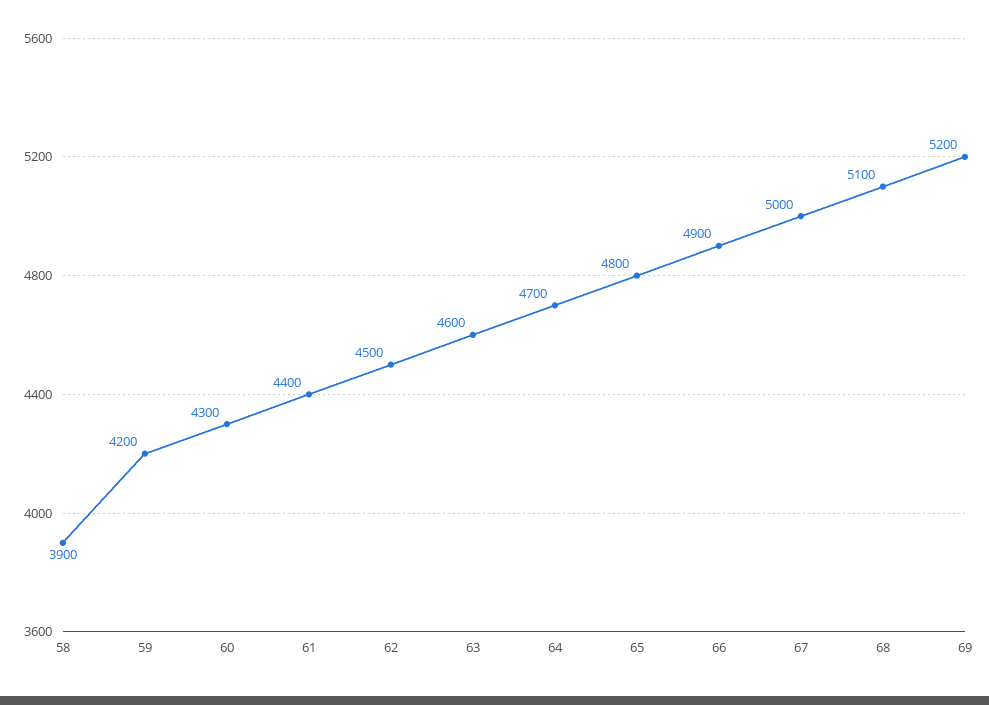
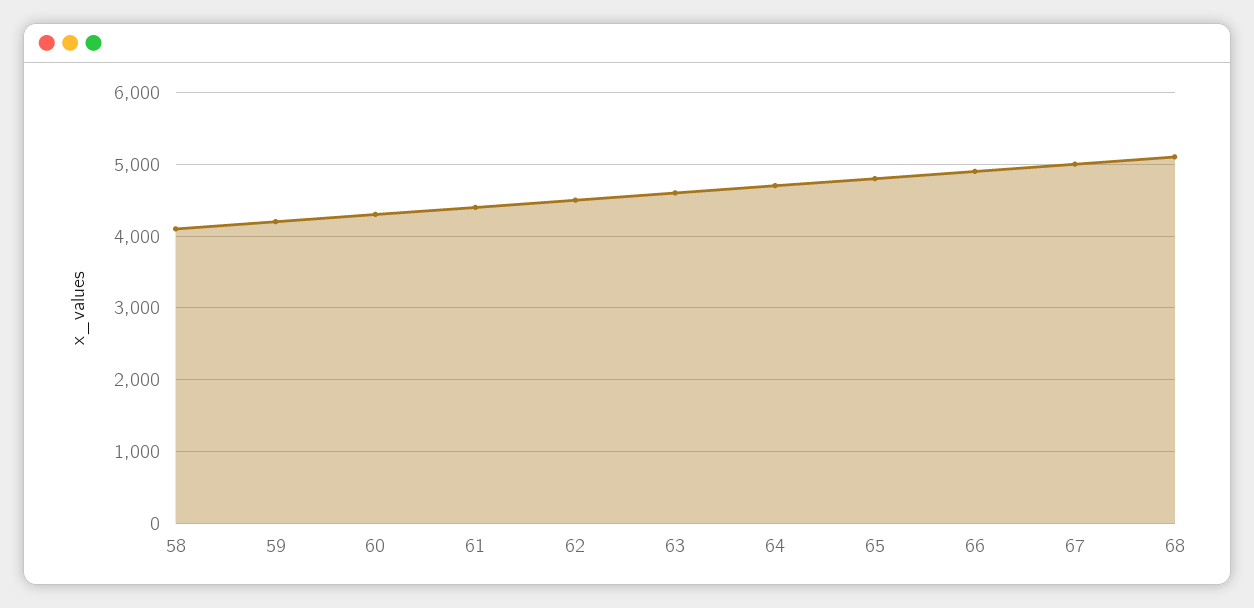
58: 3900 -> 4100
69: 5200 -> none

